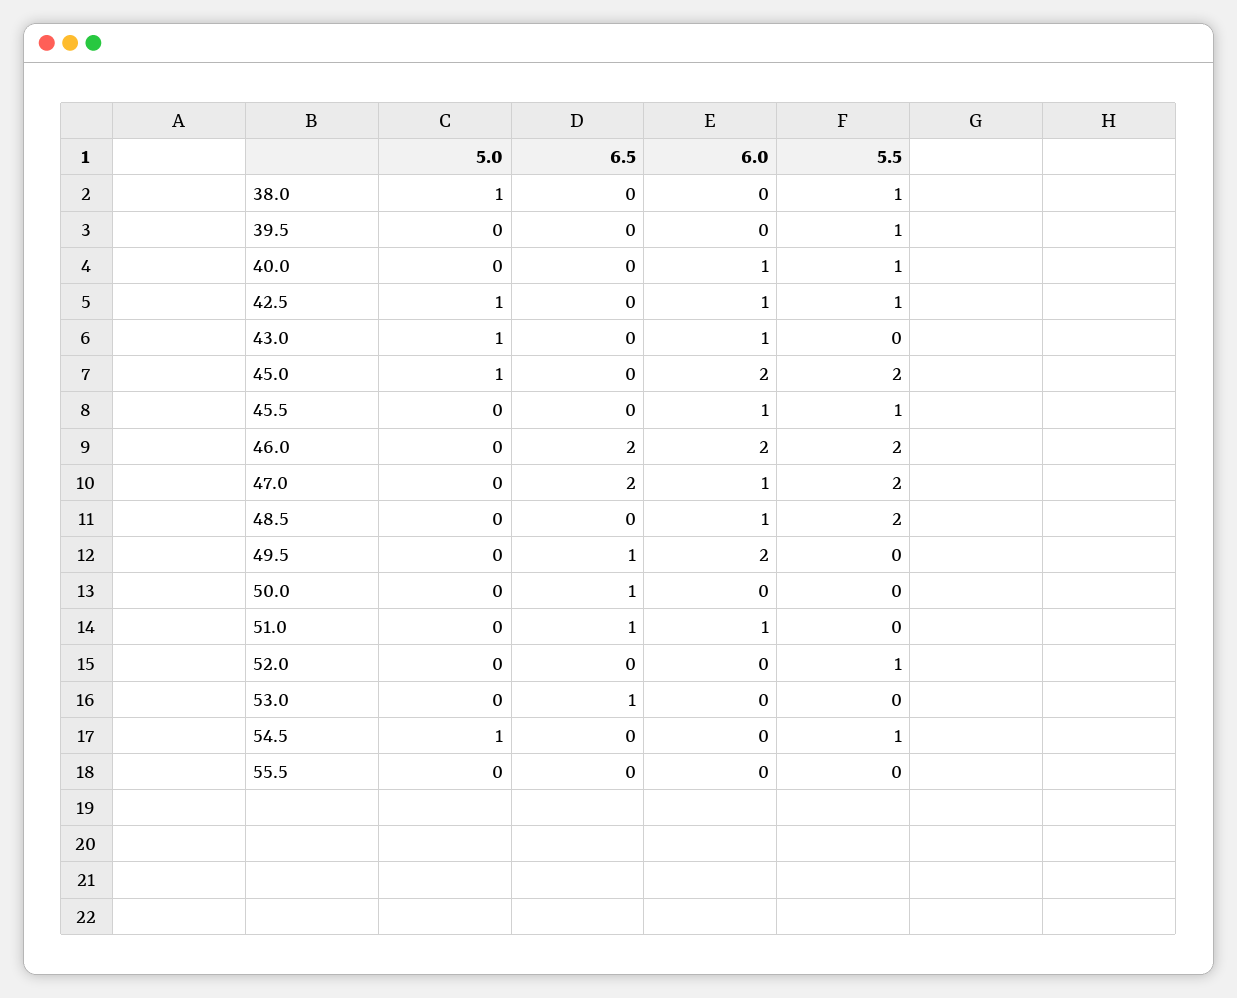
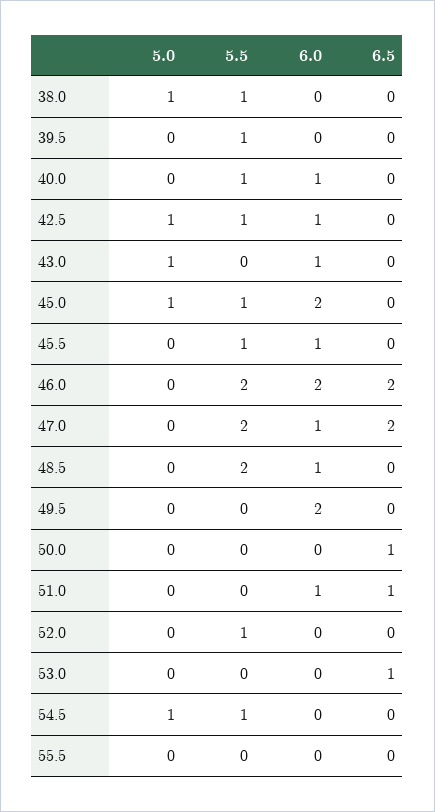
5.5, 45.0: 2 -> 1
6.5, 49.5: 1 -> 0

